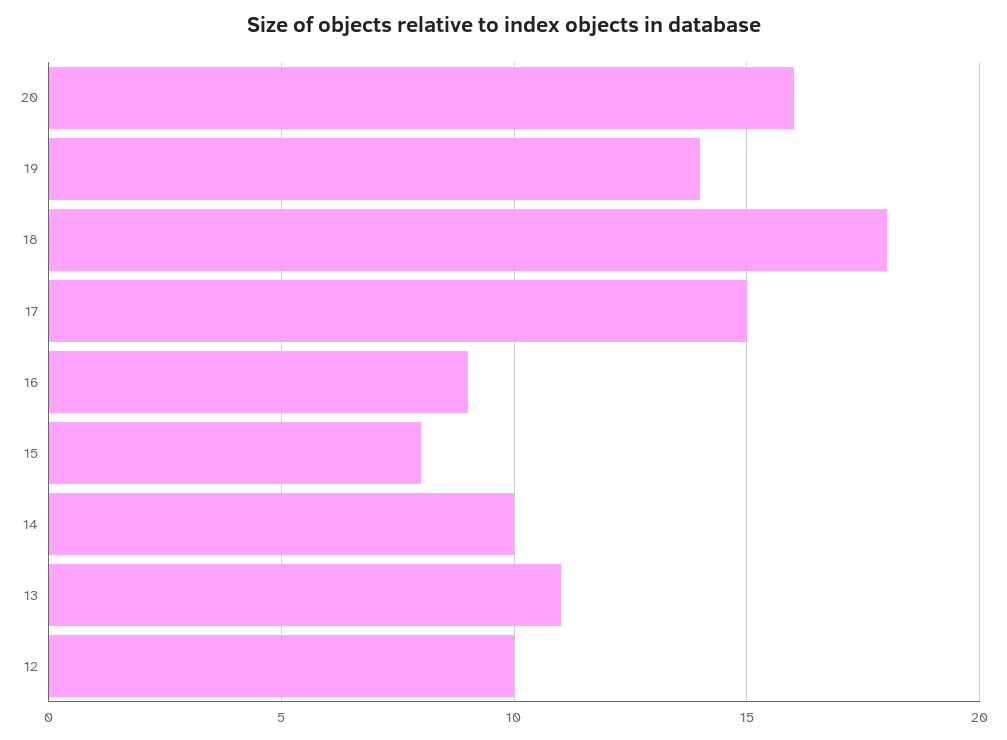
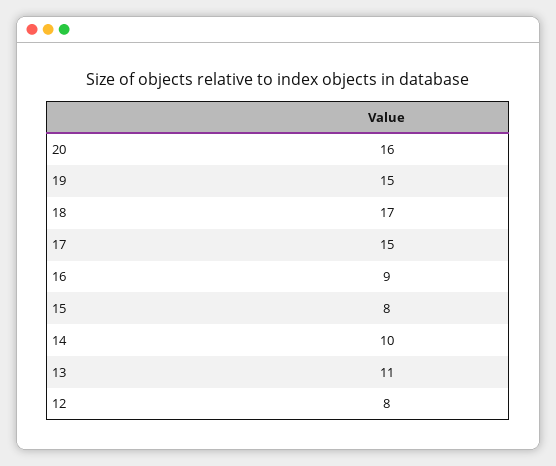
19: 14 -> 15
18: 18 -> 17
12: 10 -> 8

